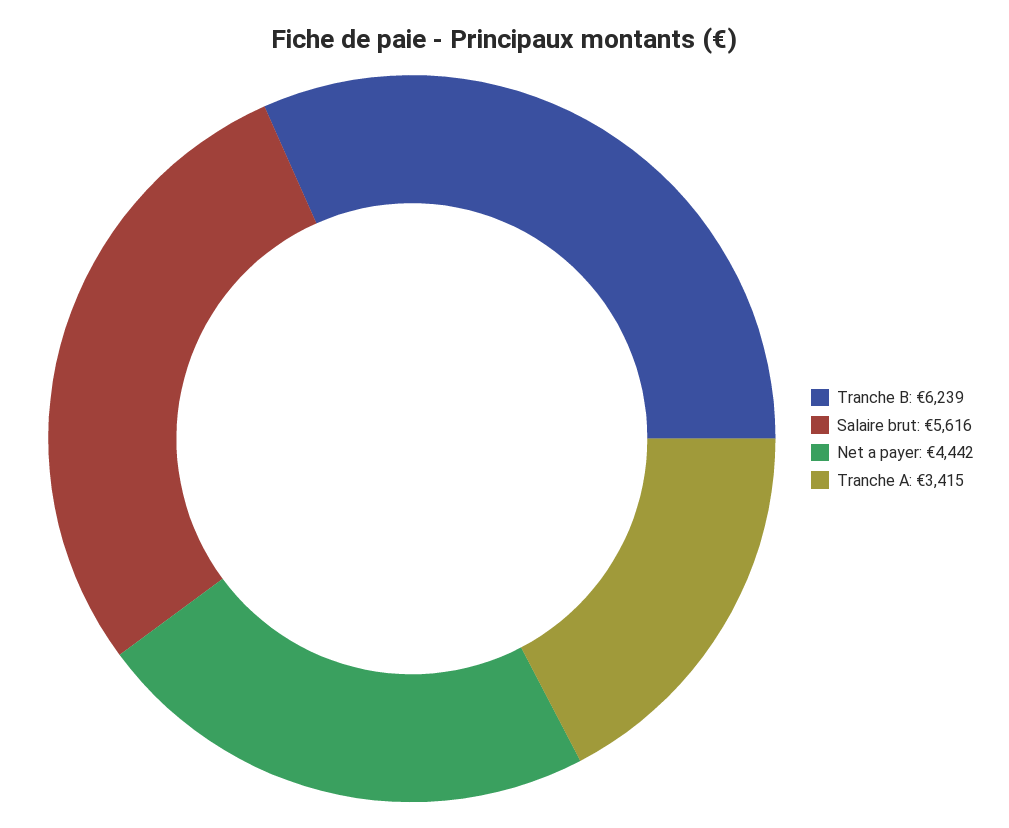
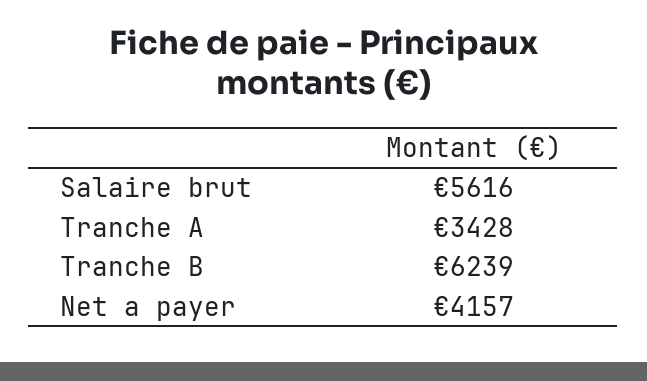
Net a payer: 4442 -> 4157
Tranche A: 3415 -> 3428

